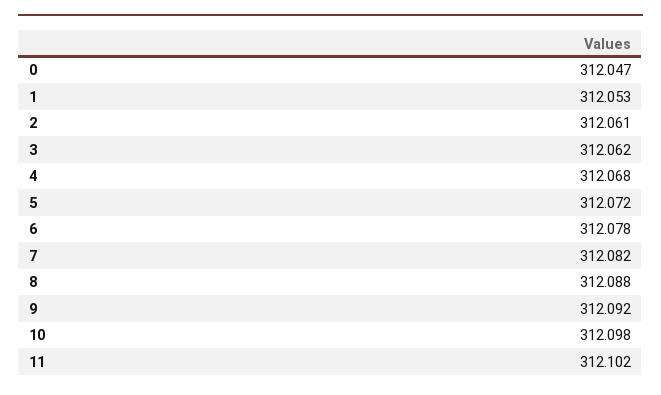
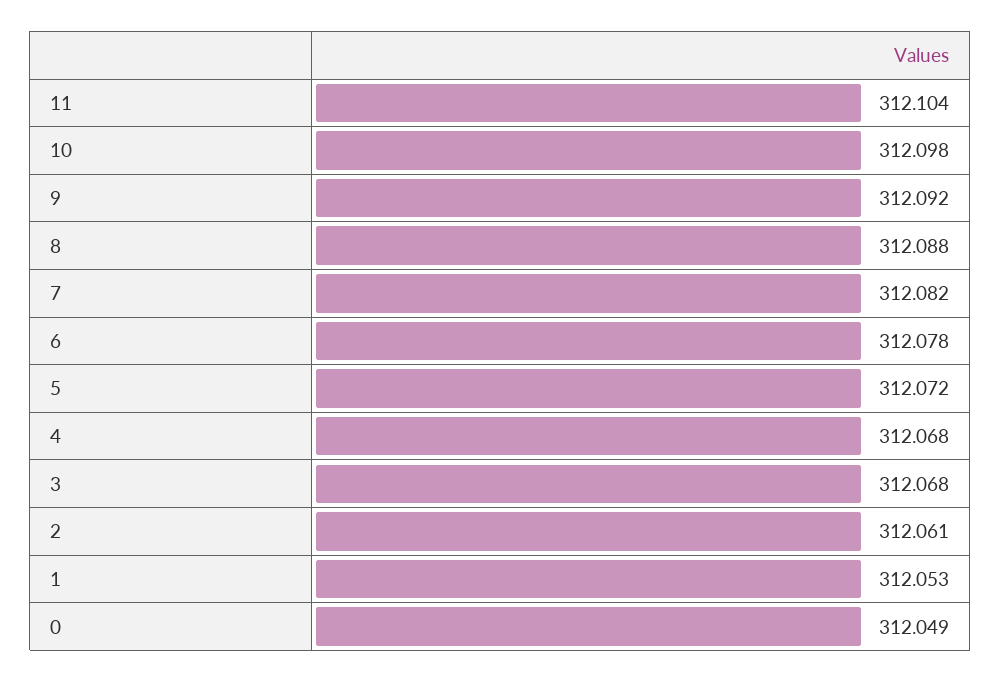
0: 312.047 -> 312.049
3: 312.062 -> 312.068
11: 312.102 -> 312.104

